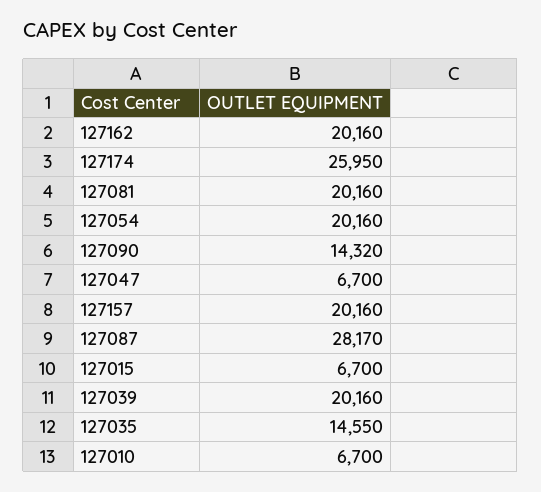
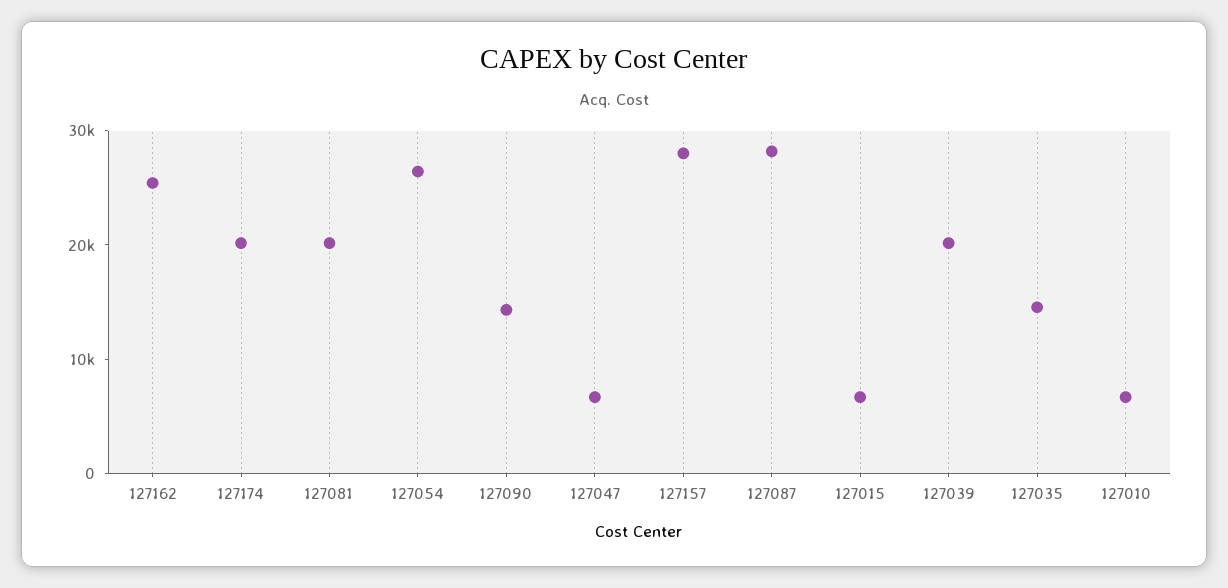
127162: 20160 -> 26000
127174: 25950 -> 20000
127054: 20160 -> 26000
127157: 20160 -> 28000

